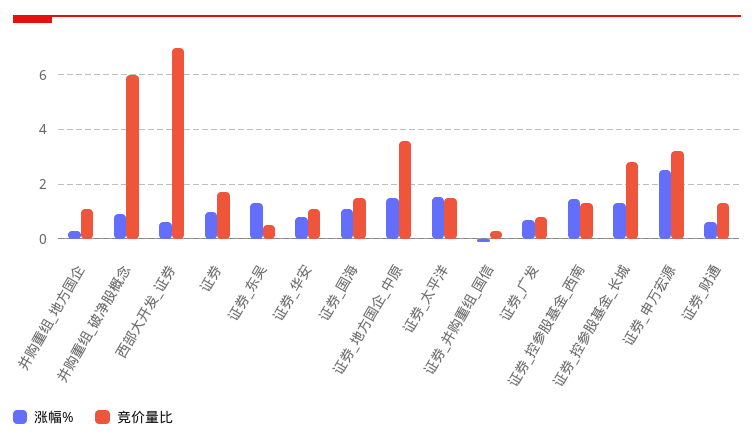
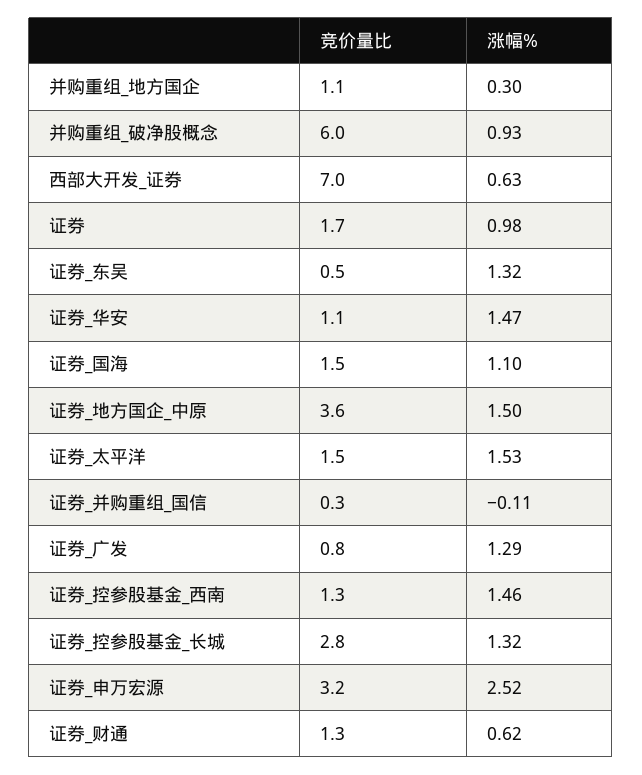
涨幅%, 证券_华安: 0.75 -> 1.47
涨幅%, 证券_广发: 0.75 -> 1.29

